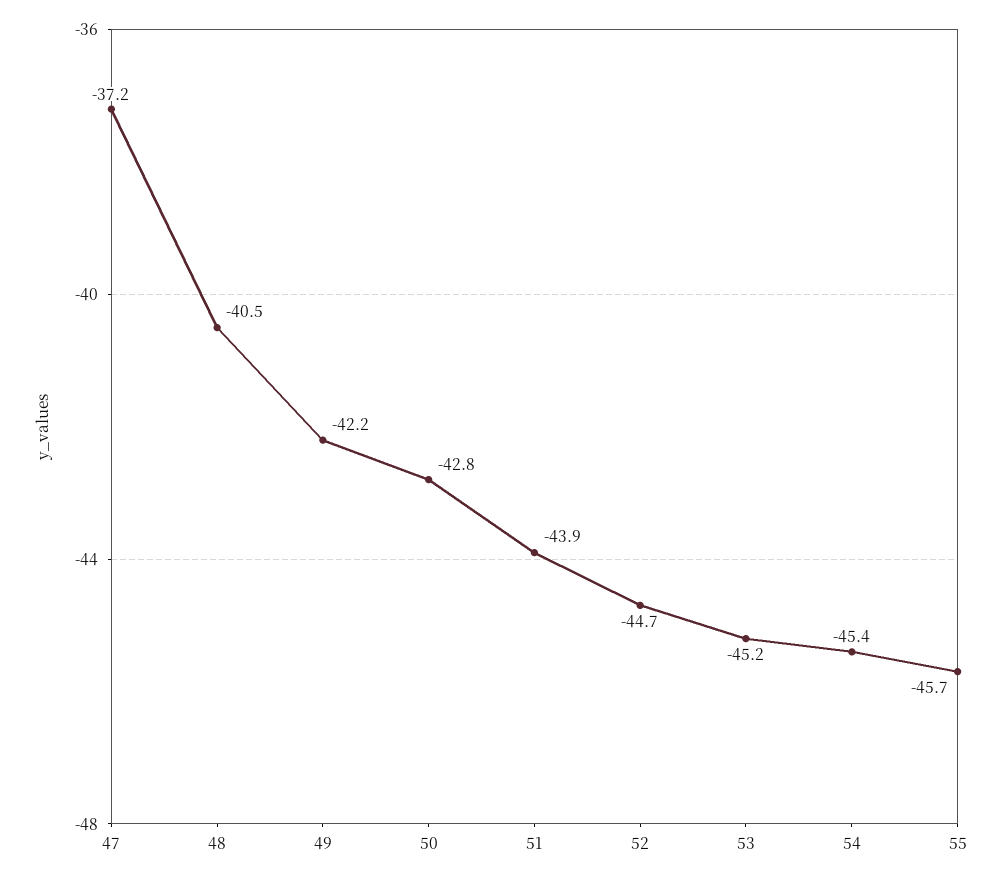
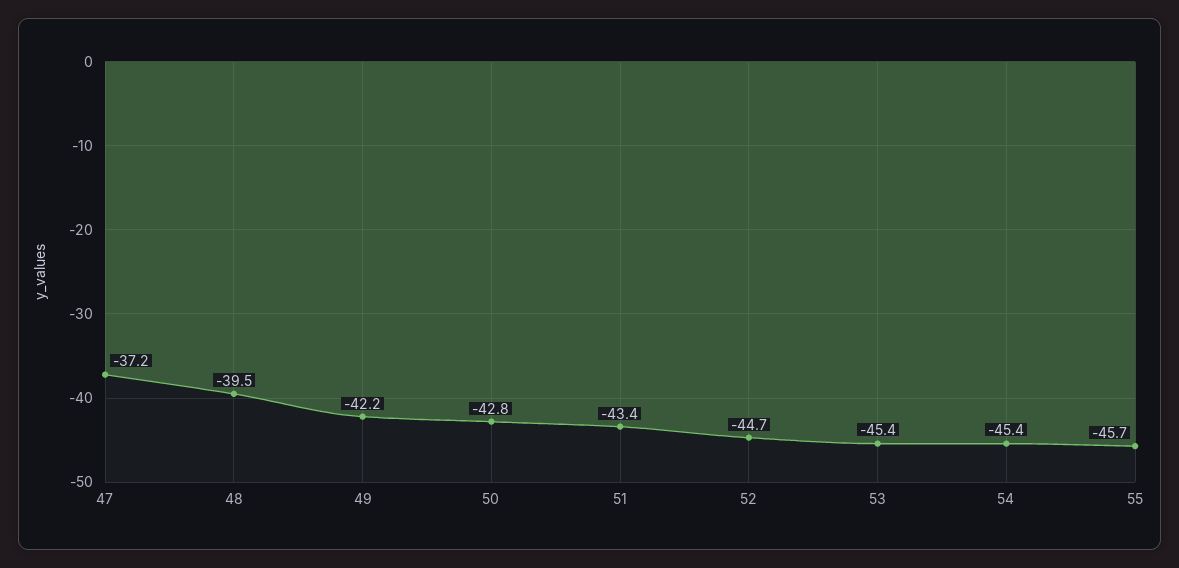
48: -40.5 -> -39.5
51: -43.9 -> -43.4
53: -45.2 -> -45.4

